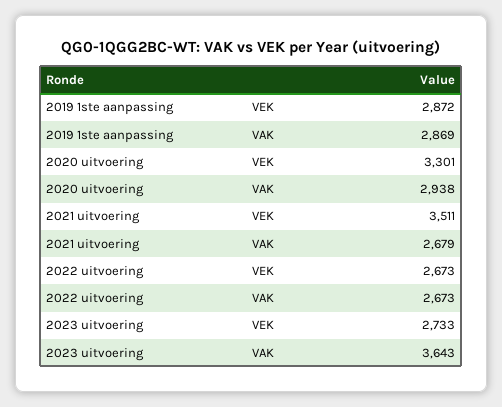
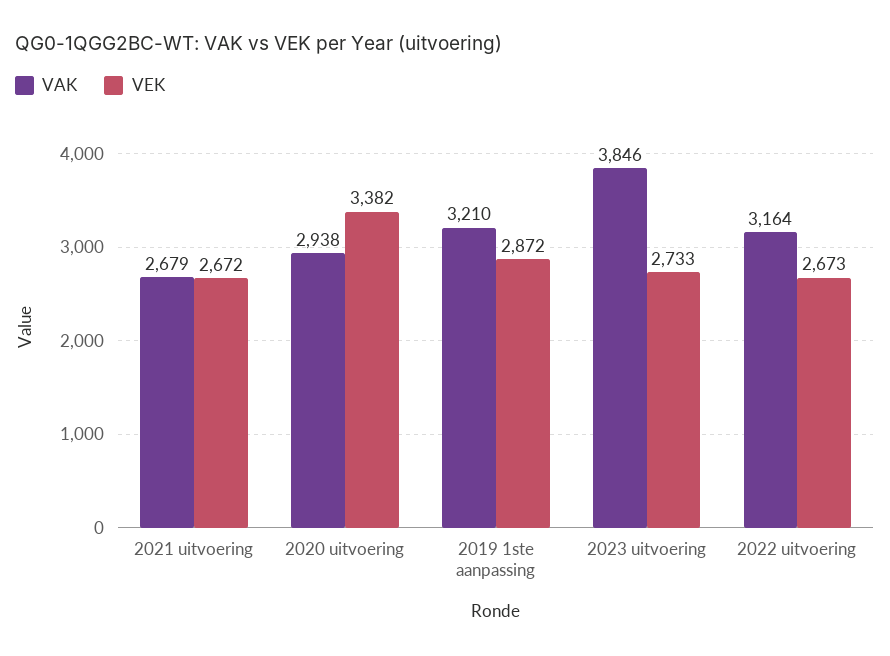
VAK, 2019 1ste aanpassing: 2869 -> 3210
VEK, 2020 uitvoering: 3301 -> 3382
VEK, 2021 uitvoering: 3511 -> 2672
VAK, 2022 uitvoering: 2673 -> 3164
VAK, 2023 uitvoering: 3643 -> 3846

